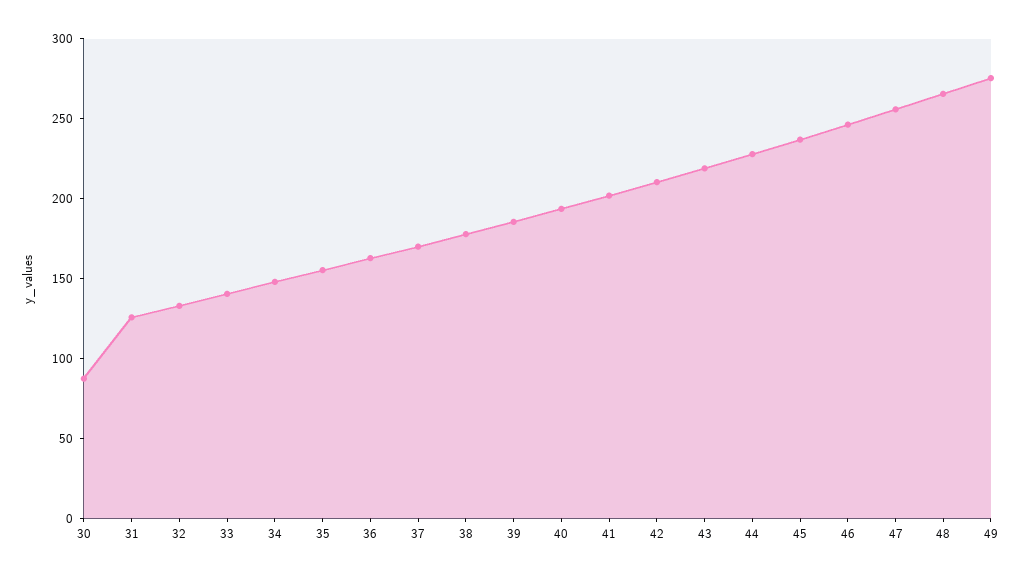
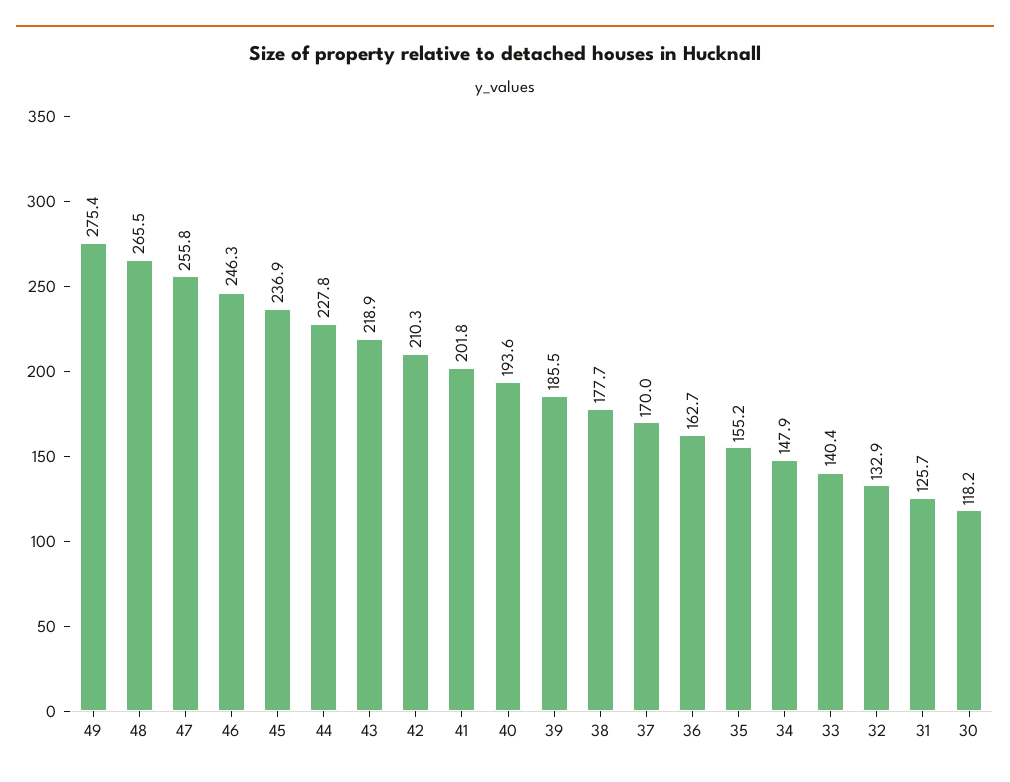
30: 90 -> 118.2

